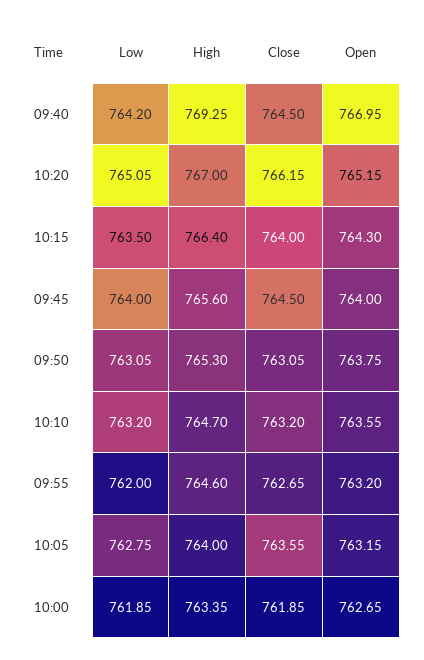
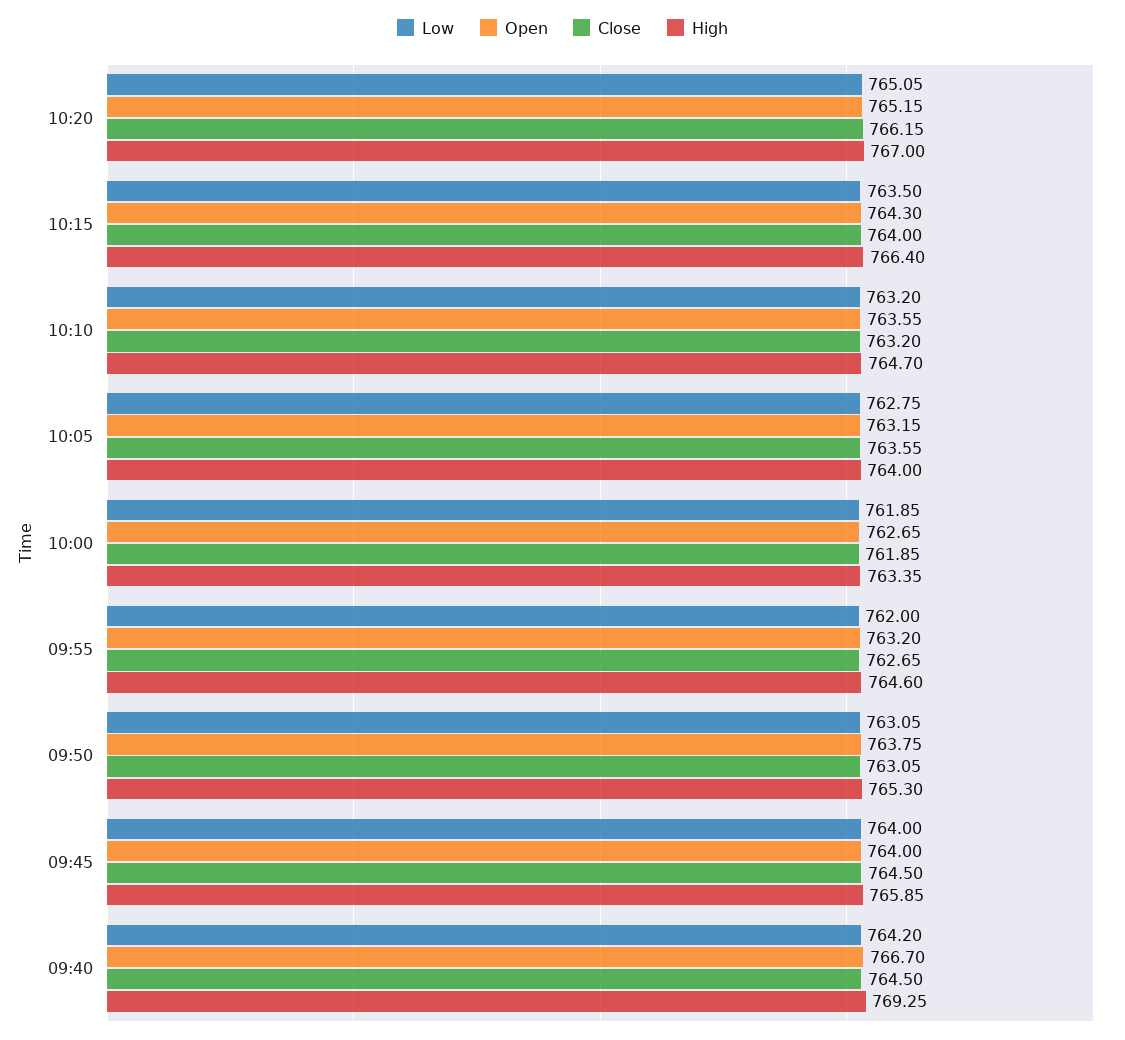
Open, 09:40: 766.95 -> 766.7
High, 09:45: 765.6 -> 765.85

